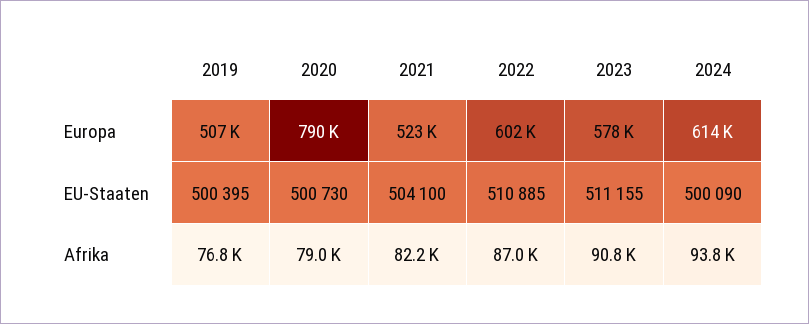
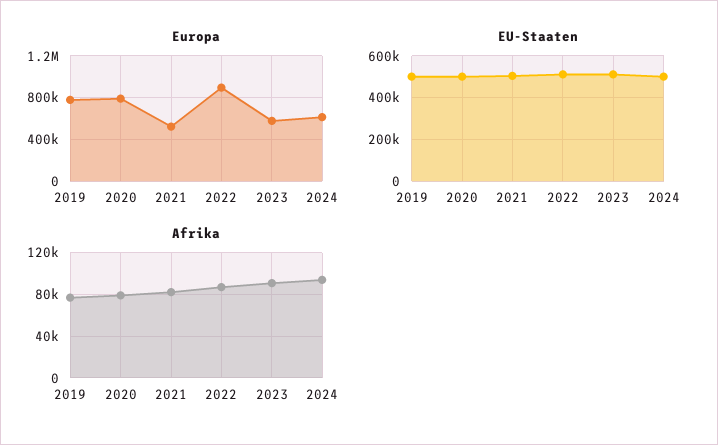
Europa, 2019: 507000 -> 800000
Europa, 2022: 602000 -> 900000

